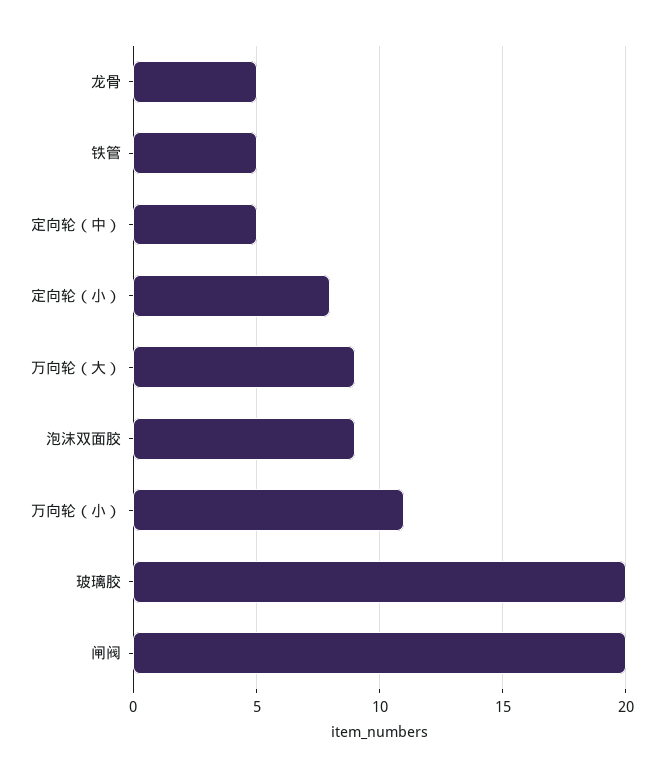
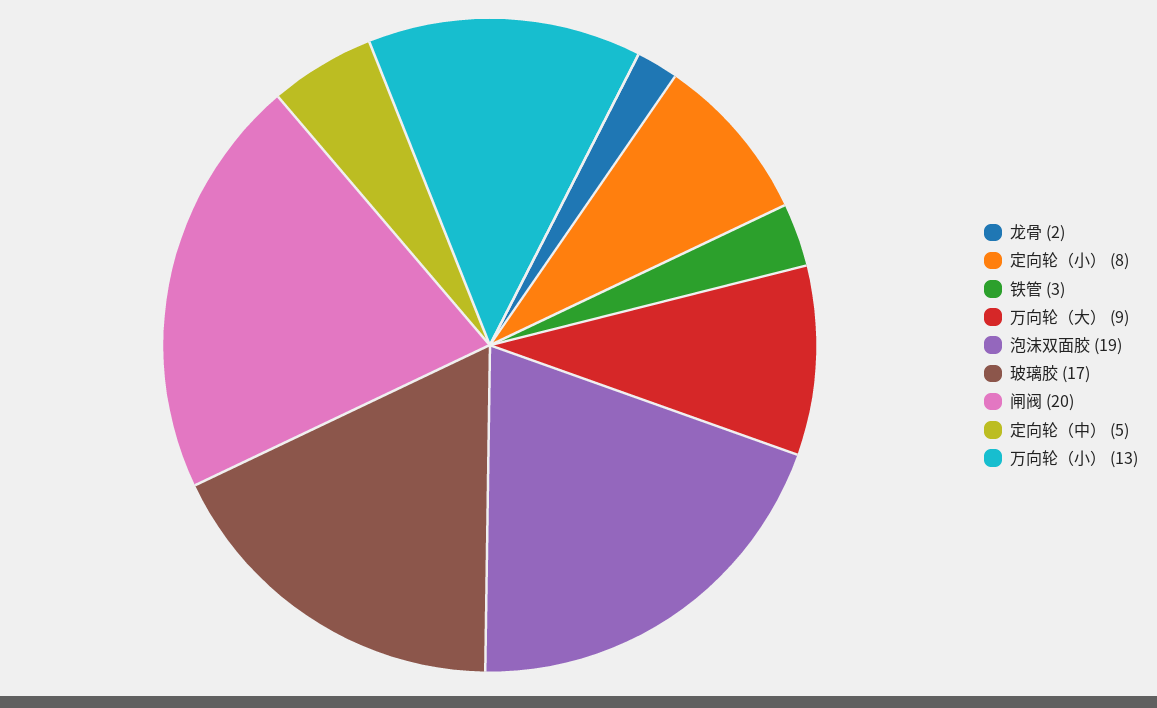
龙骨: 5 -> 2
铁管: 5 -> 3
泡沫双面胶: 9 -> 19
万向轮（小）: 11 -> 13
玻璃胶: 20 -> 17

